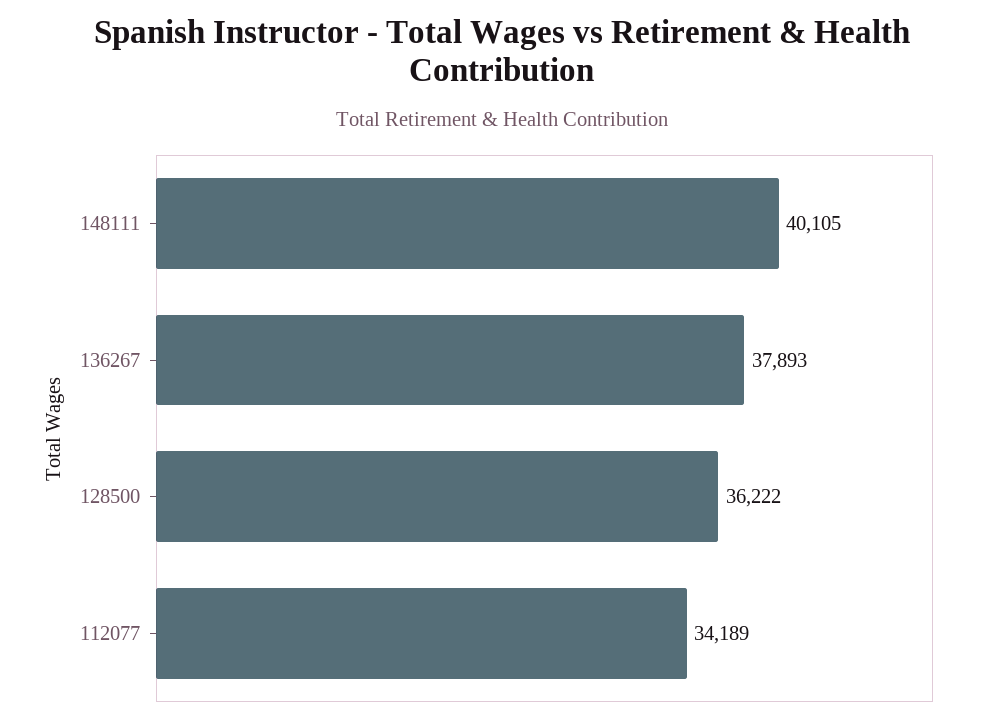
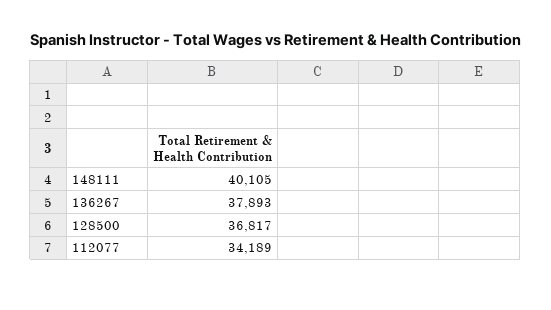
128500: 36222 -> 36817

